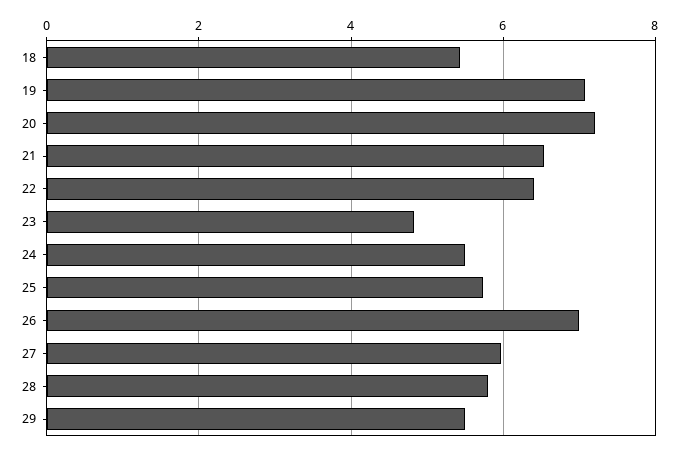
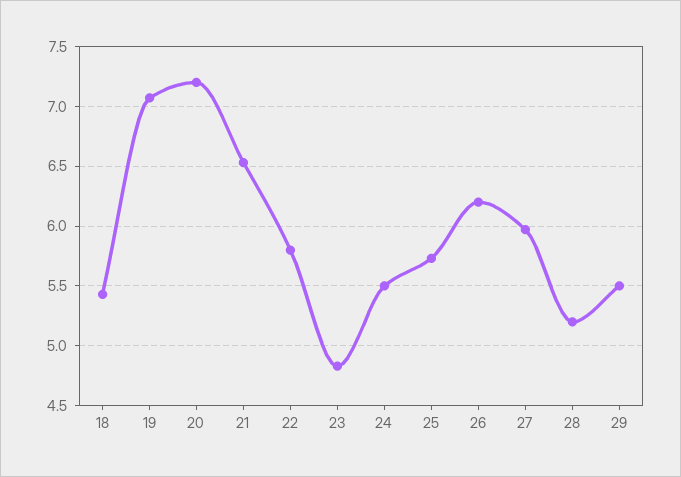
22: 6.4 -> 5.8
26: 7 -> 6.2
28: 5.8 -> 5.2

